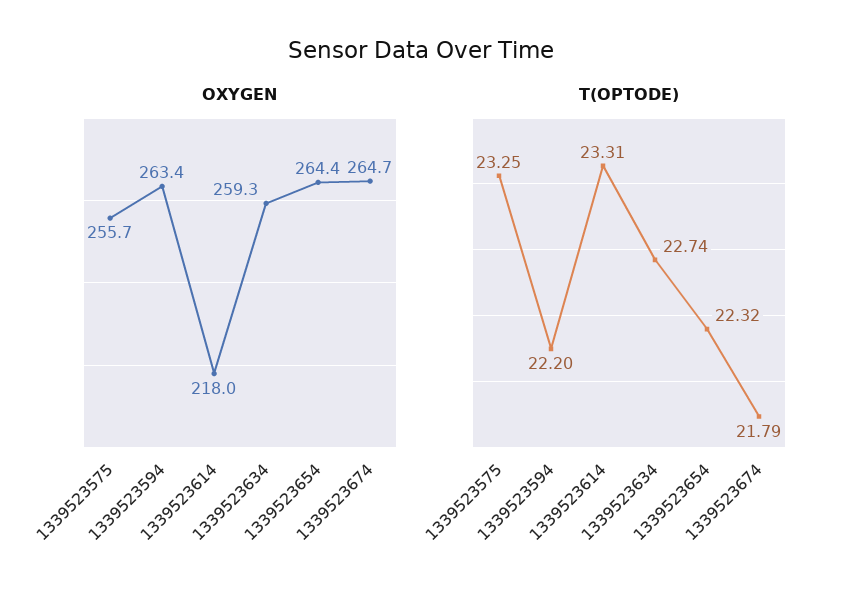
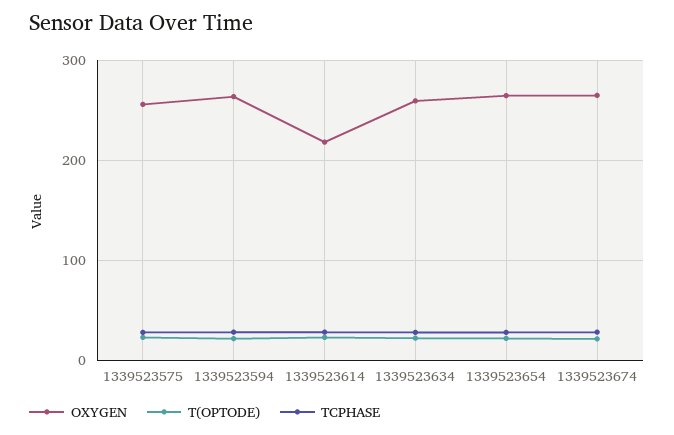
TCPHASE, 1339523575: none -> 30
TCPHASE, 1339523594: none -> 30
TCPHASE, 1339523614: none -> 30
TCPHASE, 1339523634: none -> 30
TCPHASE, 1339523654: none -> 30
TCPHASE, 1339523674: none -> 30

